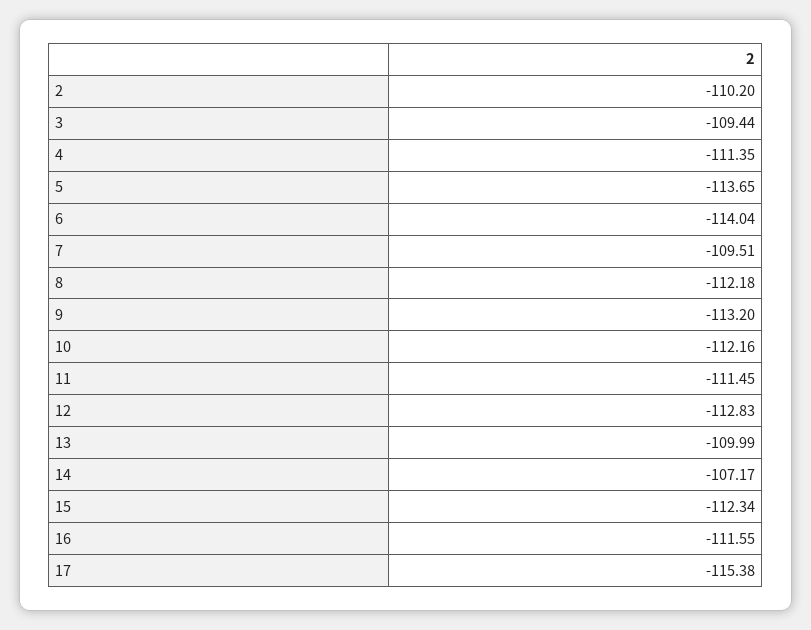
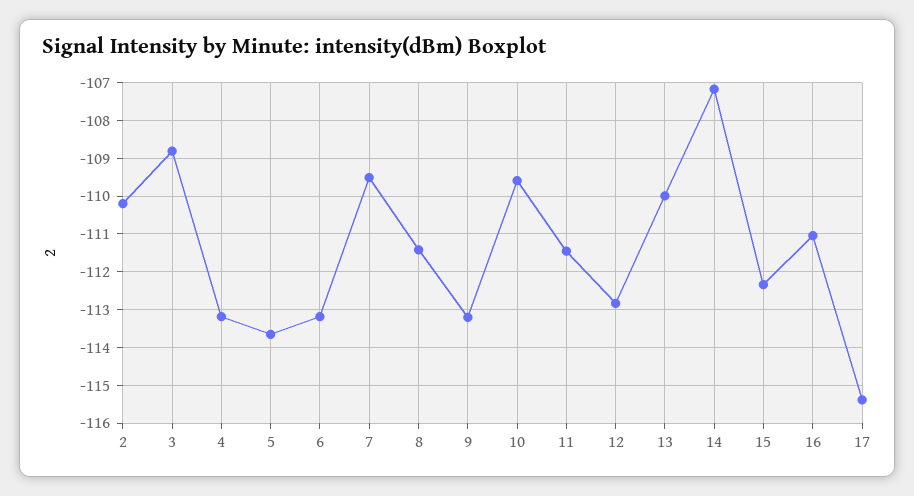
3: -109.44 -> -108.8
4: -111.35 -> -113.2
6: -114.04 -> -113.2
8: -112.18 -> -111.4
10: -112.16 -> -109.6
16: -111.55 -> -111

